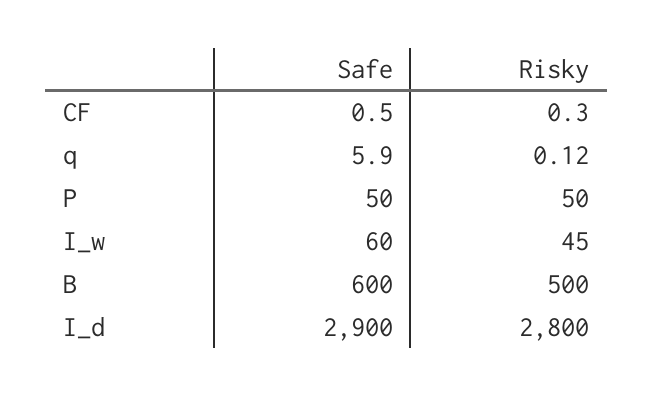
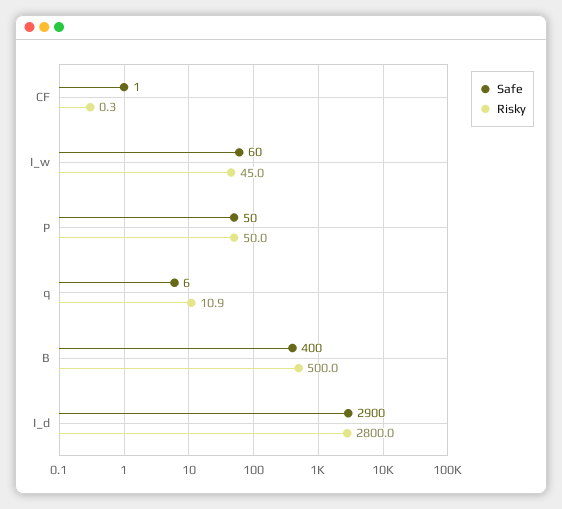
Risky, q: 0.12 -> 10.9
Safe, B: 600 -> 400

